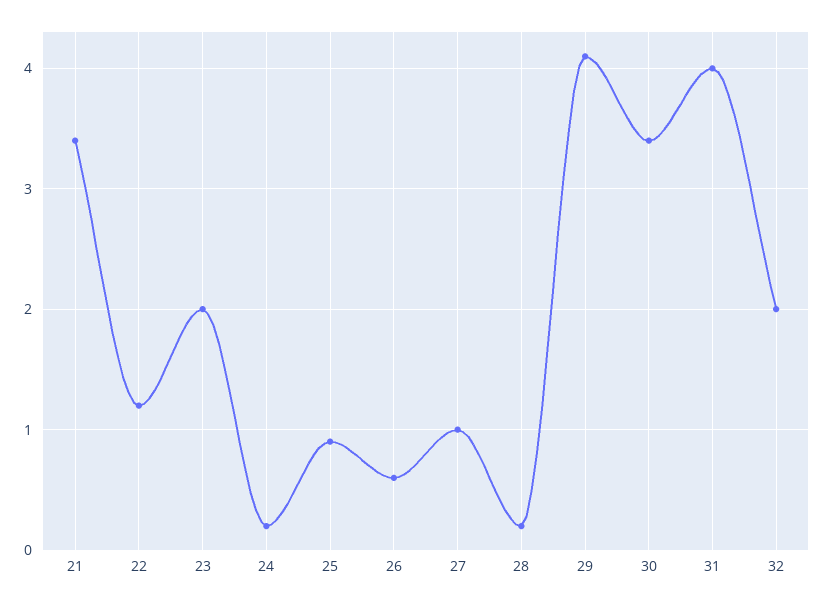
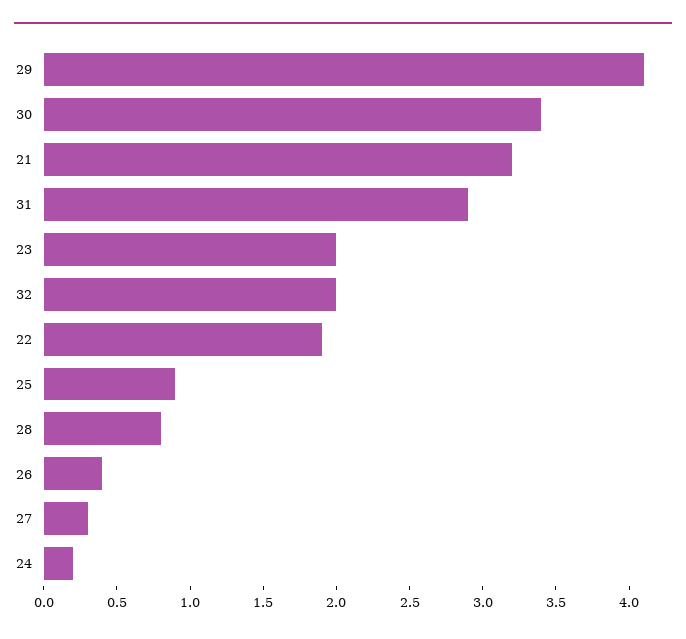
21: 3.4 -> 3.2
22: 1.2 -> 1.9
26: 0.6 -> 0.4
27: 1 -> 0.3
28: 0.2 -> 0.8
31: 4 -> 2.9

